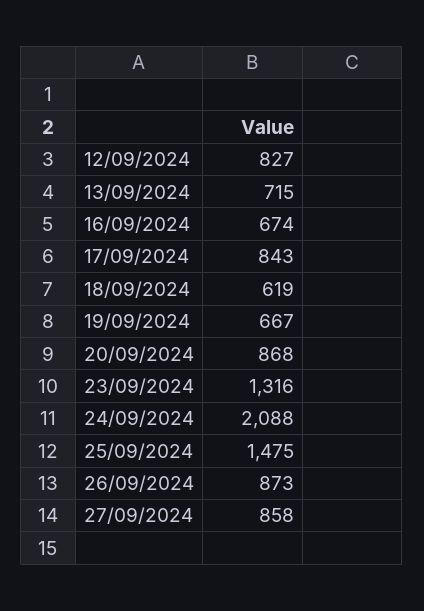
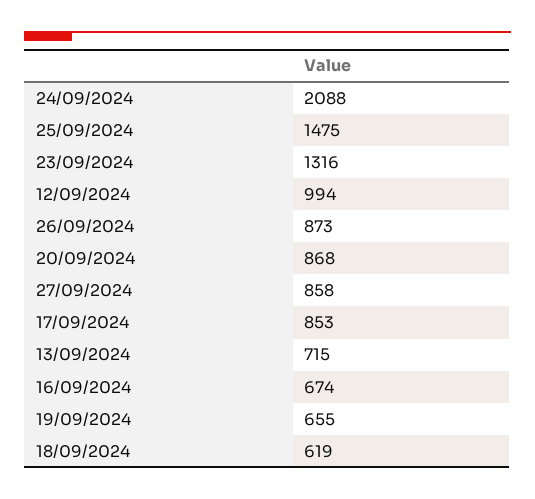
12/09/2024: 827 -> 994
17/09/2024: 843 -> 853
19/09/2024: 667 -> 655

